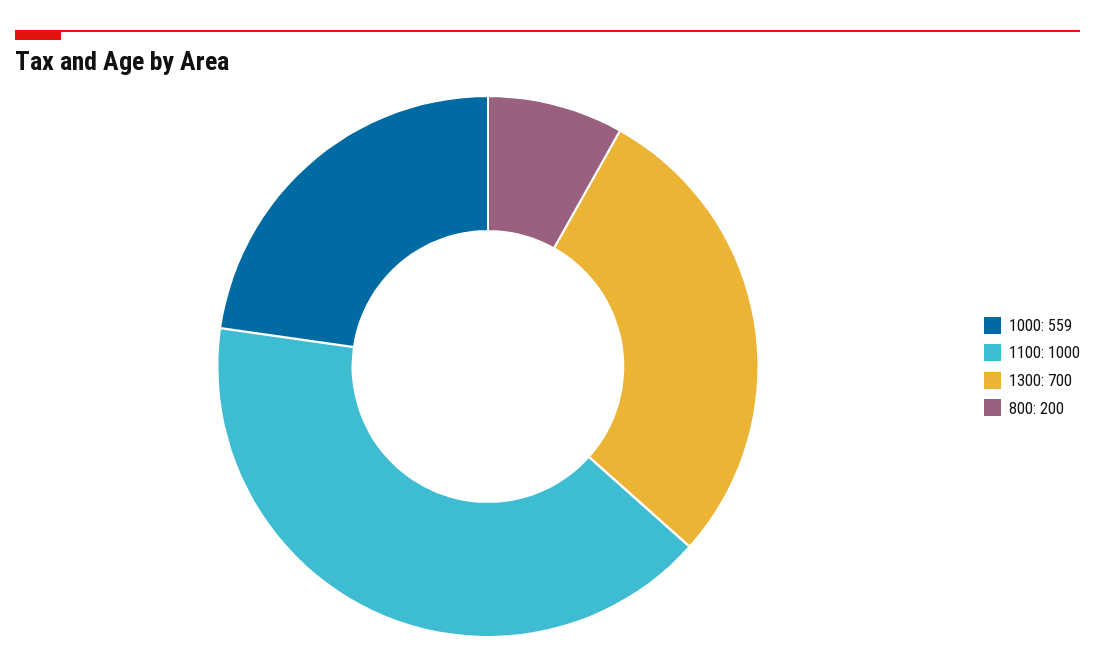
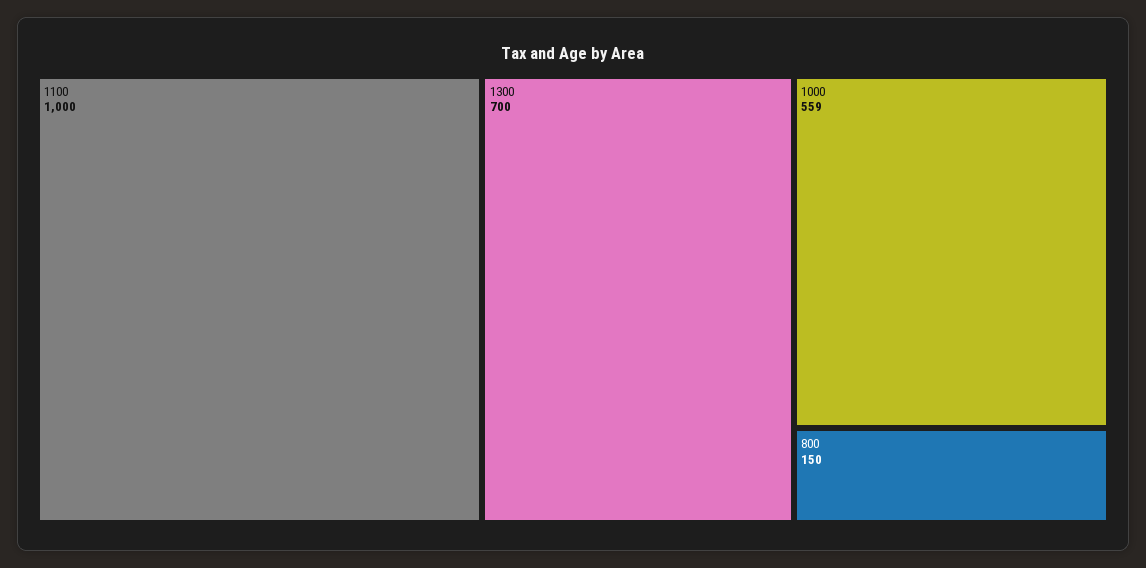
800: 200 -> 150

